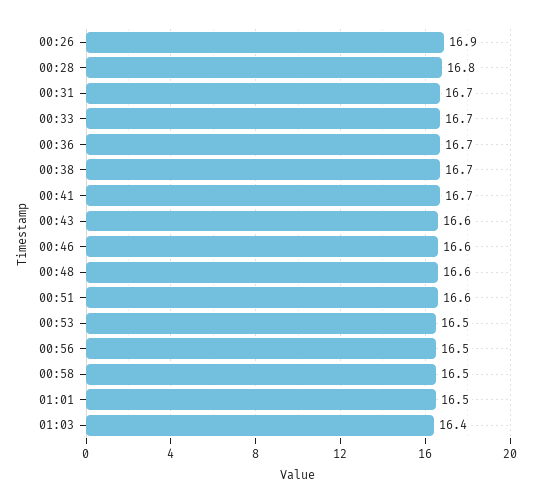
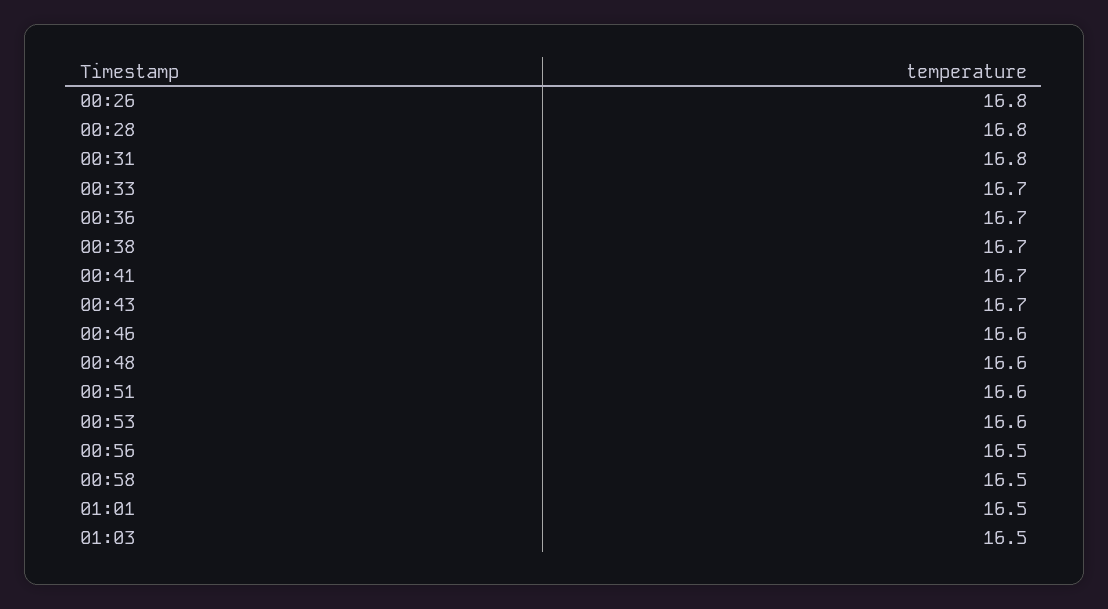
00:26: 16.9 -> 16.8
00:31: 16.7 -> 16.8
00:43: 16.6 -> 16.7
00:53: 16.5 -> 16.6
01:03: 16.4 -> 16.5

